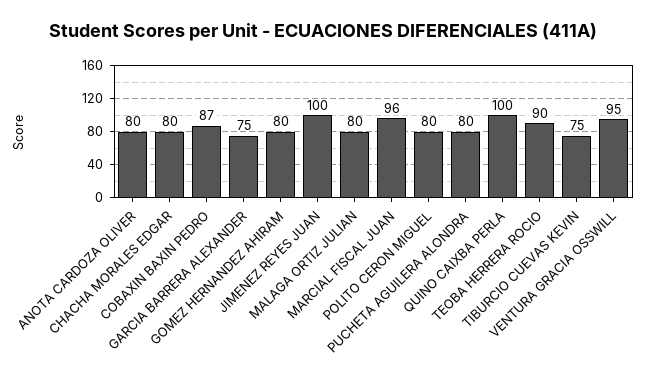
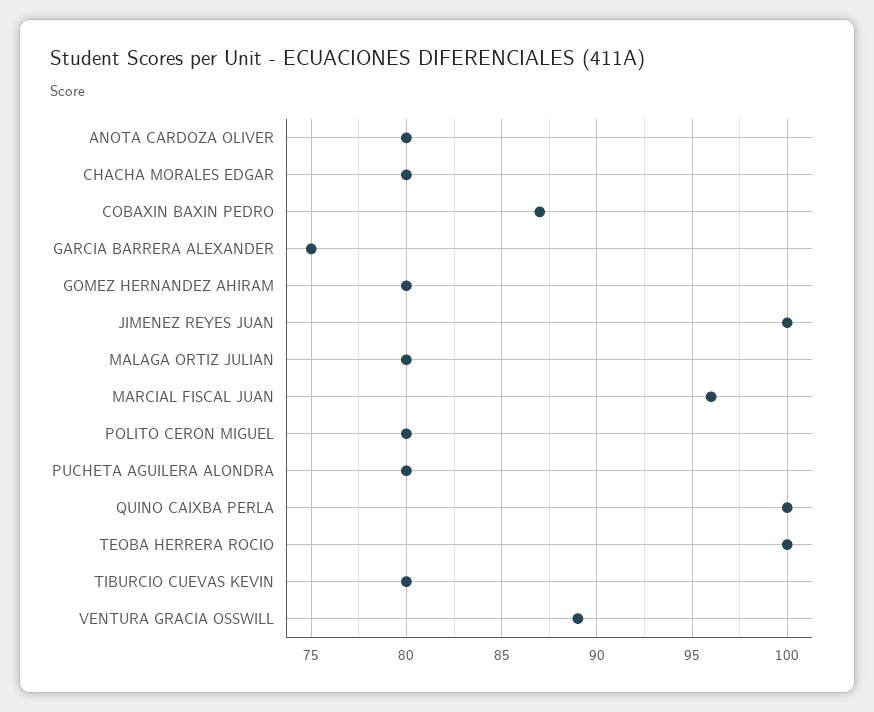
TEOBA HERRERA ROCIO: 90 -> 100
TIBURCIO CUEVAS KEVIN: 75 -> 80
VENTURA GRACIA OSSWILL: 95 -> 89

